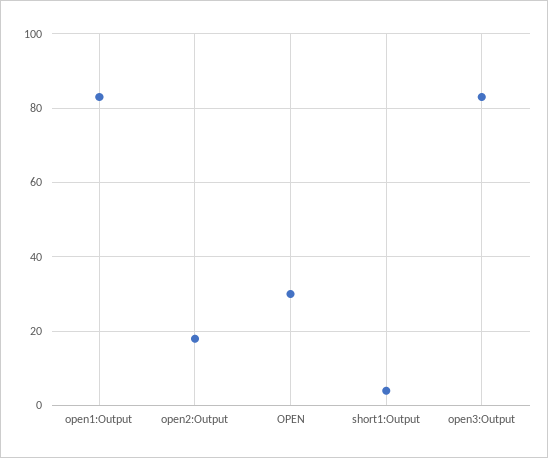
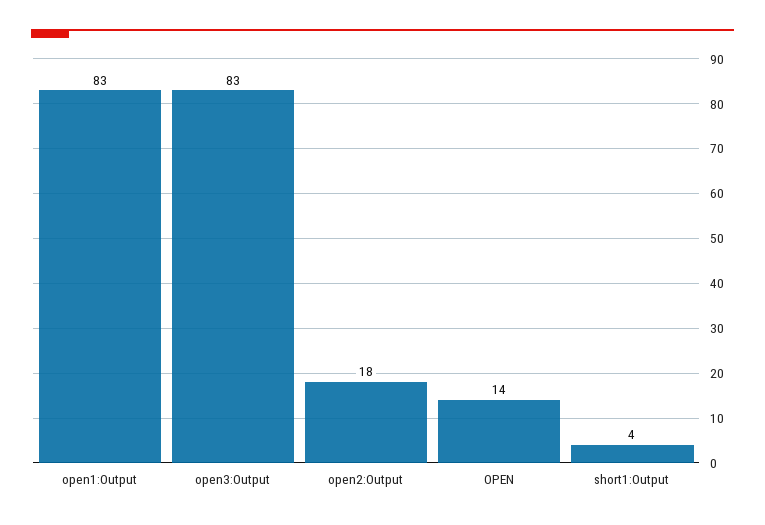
OPEN: 30 -> 14

